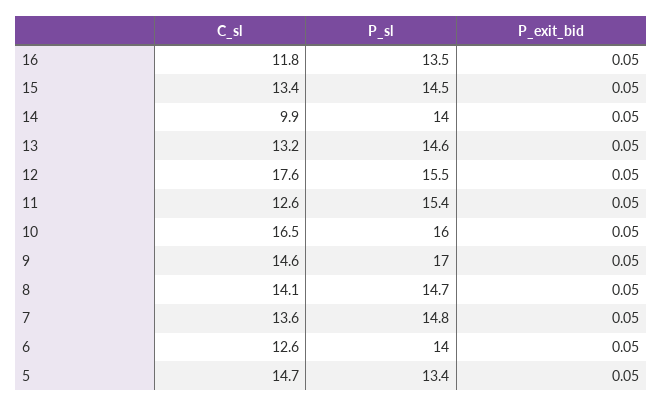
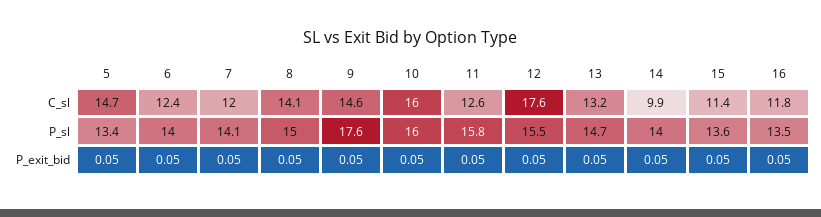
C_sl, 15: 13.4 -> 11.4
P_sl, 15: 14.5 -> 13.6
P_sl, 13: 14.6 -> 14.7
P_sl, 11: 15.4 -> 15.8
C_sl, 10: 16.5 -> 16
P_sl, 9: 17 -> 17.6
P_sl, 8: 14.7 -> 15
C_sl, 7: 13.6 -> 12
P_sl, 7: 14.8 -> 14.1
C_sl, 6: 12.6 -> 12.4

